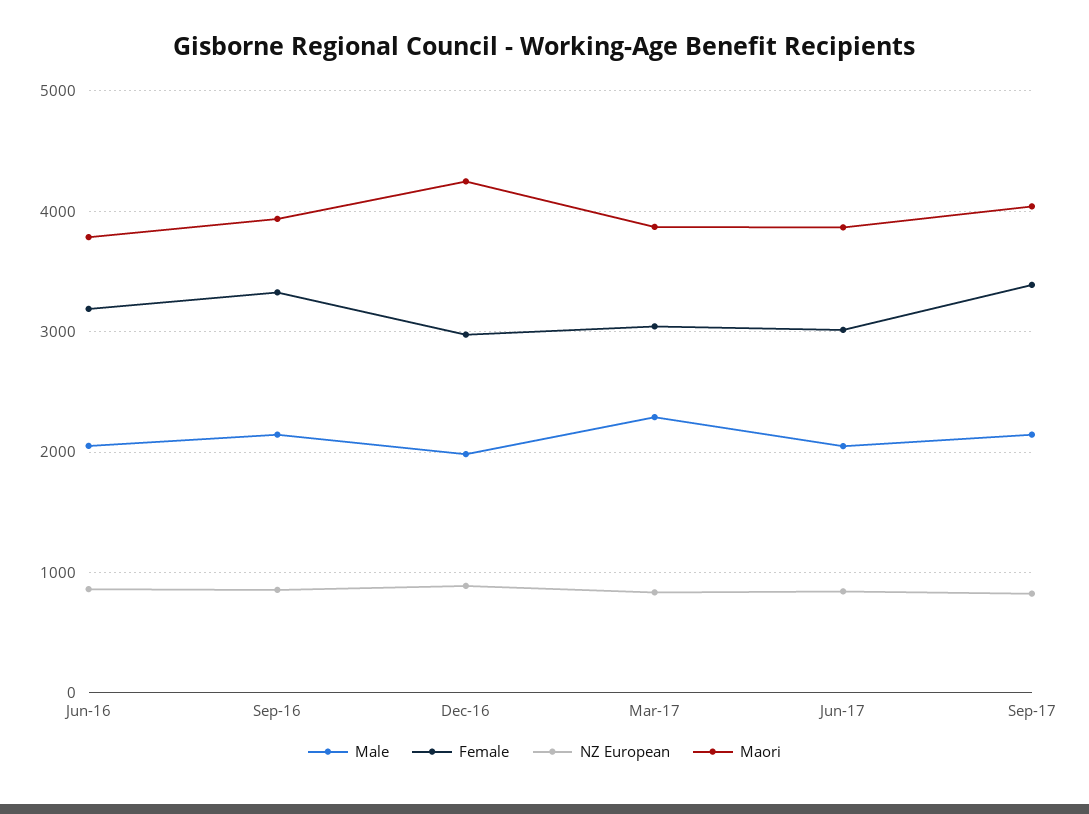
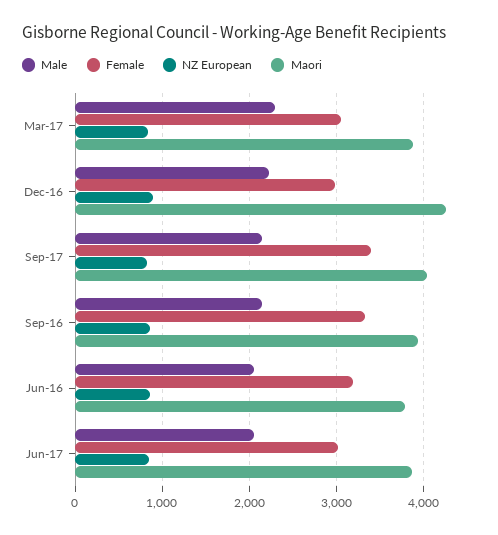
Male, Dec-16: 2000 -> 2200

